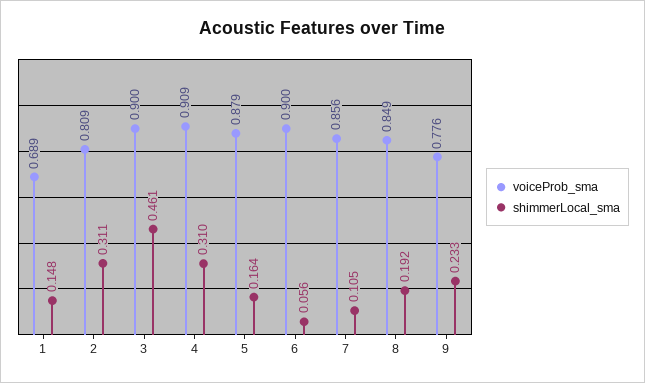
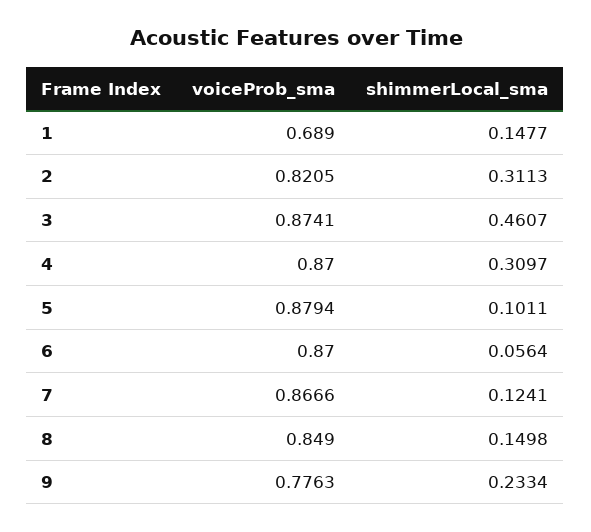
voiceProb_sma, 2: 0.809 -> 0.8205
voiceProb_sma, 3: 0.9 -> 0.8741
voiceProb_sma, 4: 0.909 -> 0.87
shimmerLocal_sma, 5: 0.164 -> 0.1011
voiceProb_sma, 6: 0.9 -> 0.87
voiceProb_sma, 7: 0.856 -> 0.8666
shimmerLocal_sma, 7: 0.105 -> 0.1241
shimmerLocal_sma, 8: 0.192 -> 0.1498

